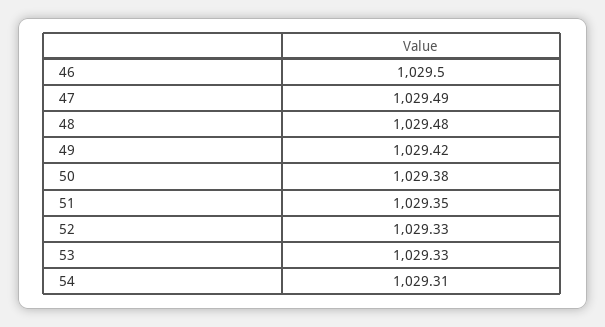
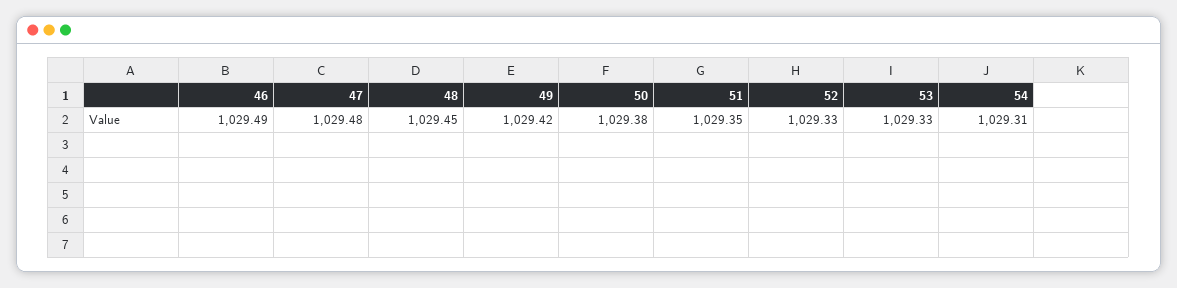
46: 1029.5 -> 1029.49
47: 1029.49 -> 1029.48
48: 1029.48 -> 1029.45

